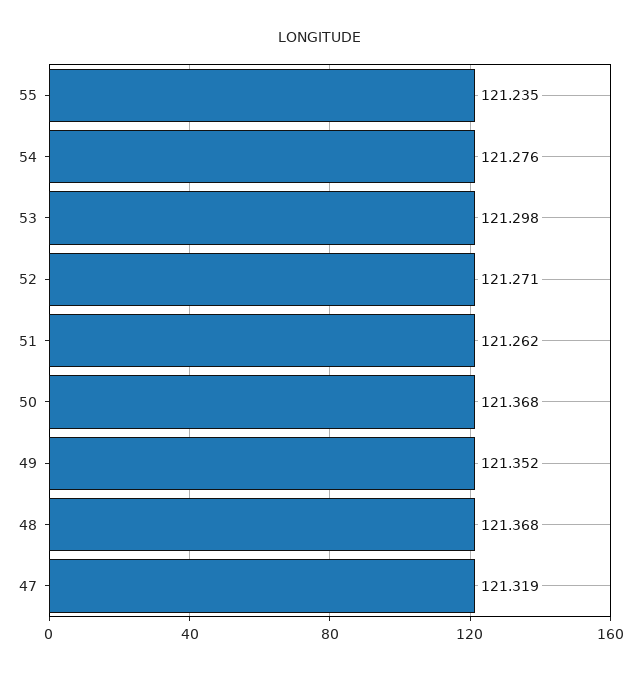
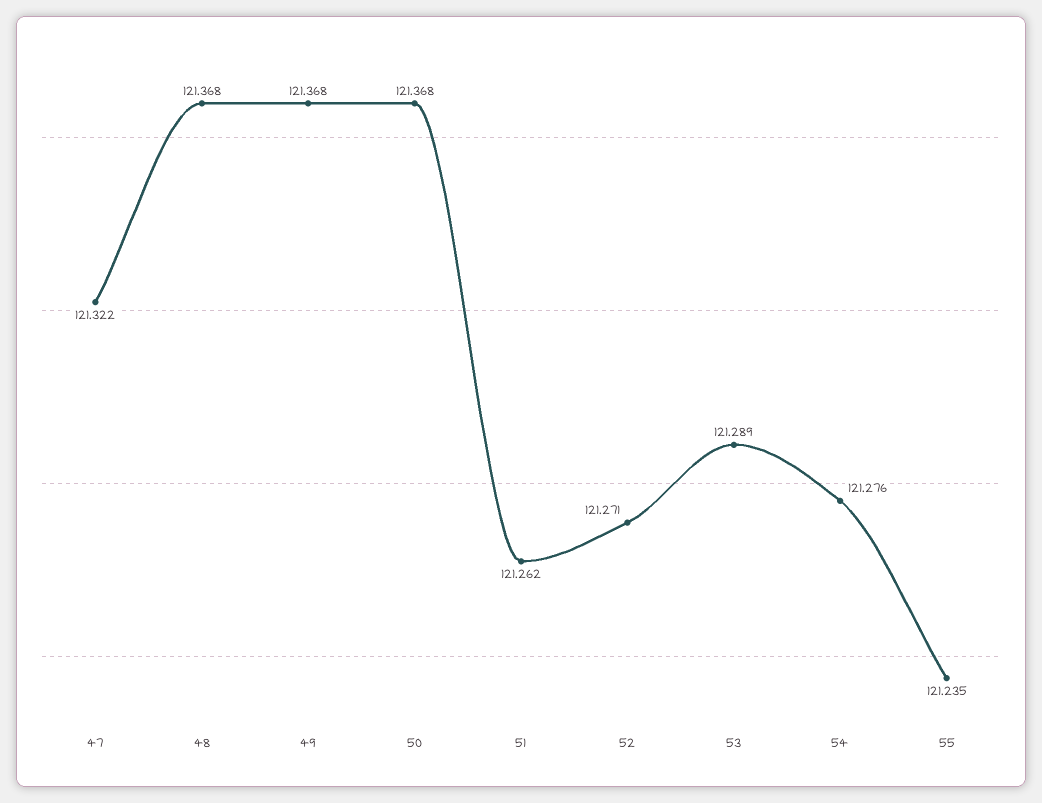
53: 121.298 -> 121.289
49: 121.352 -> 121.368
47: 121.319 -> 121.322

